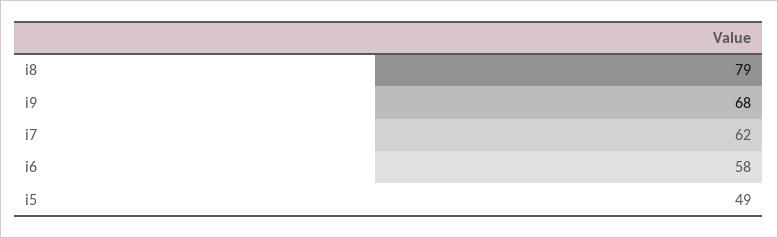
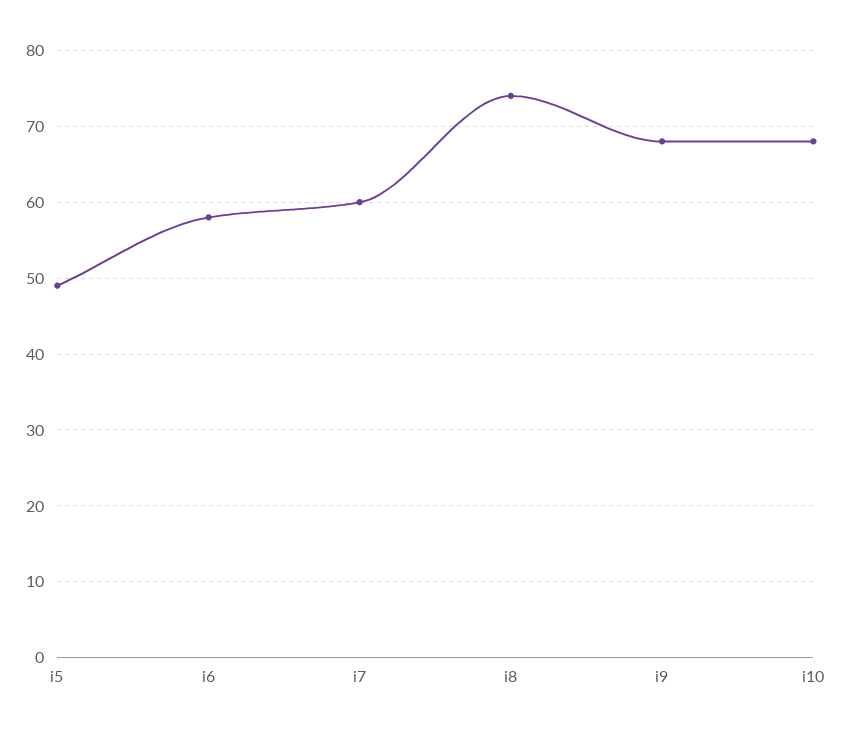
i8: 79 -> 74
i7: 62 -> 60
i10: none -> 68

